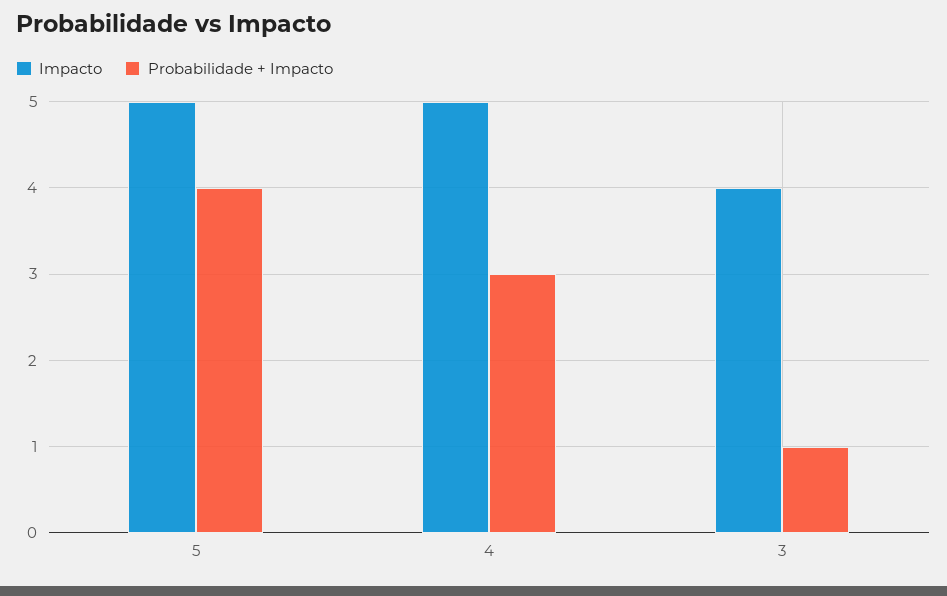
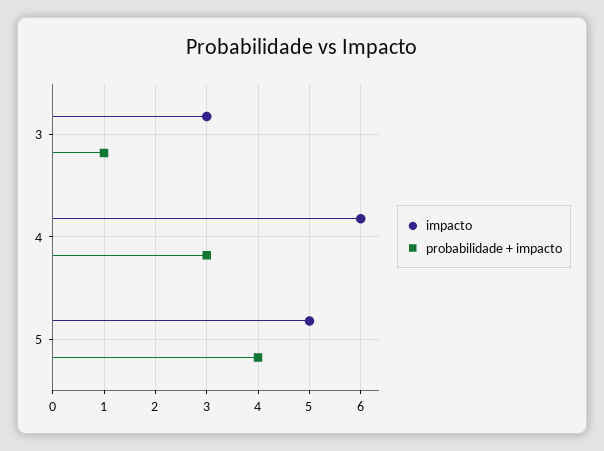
Impacto, 4: 5 -> 6
Impacto, 3: 4 -> 3

